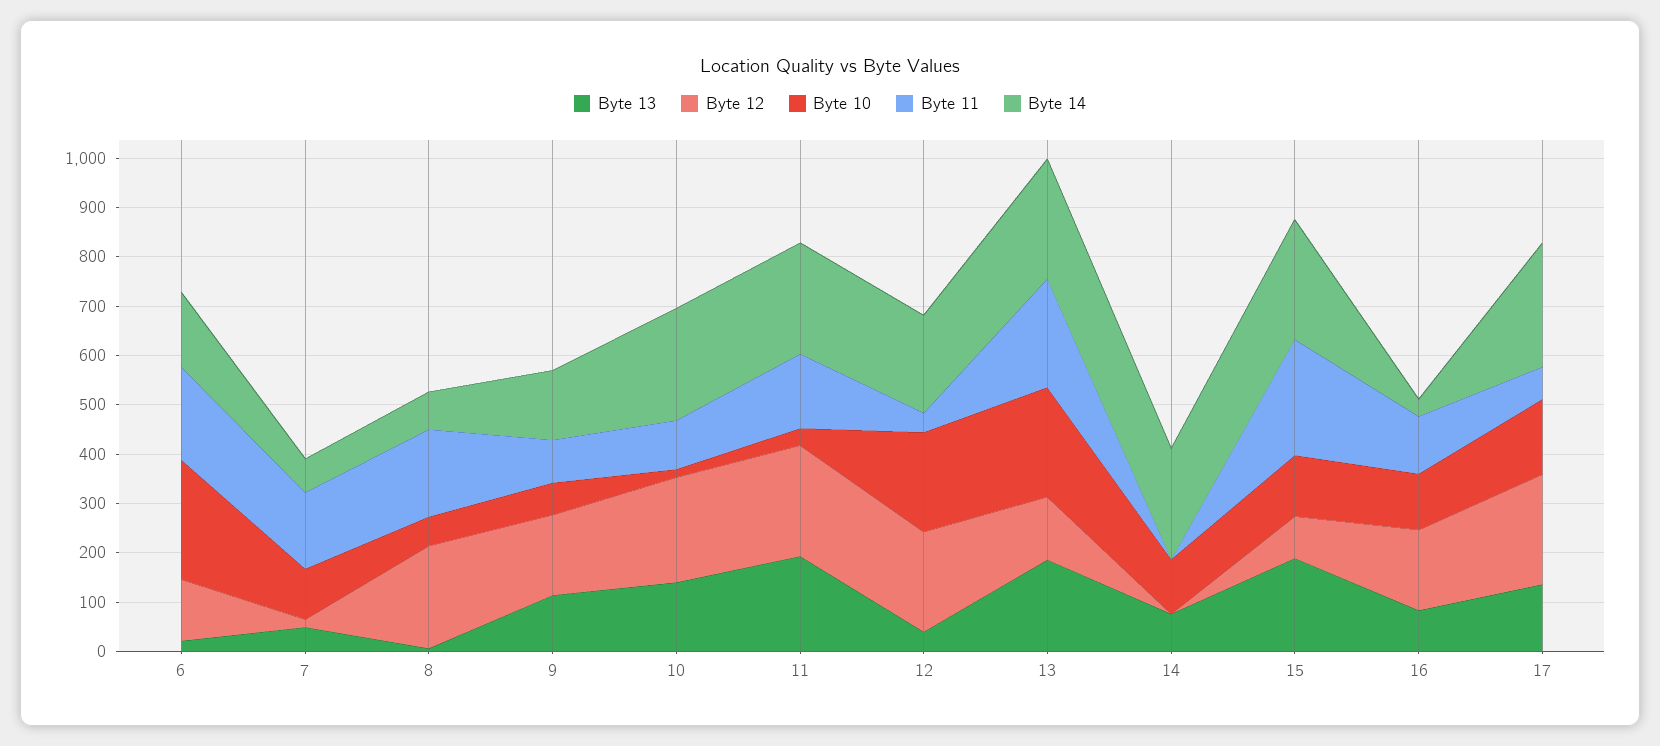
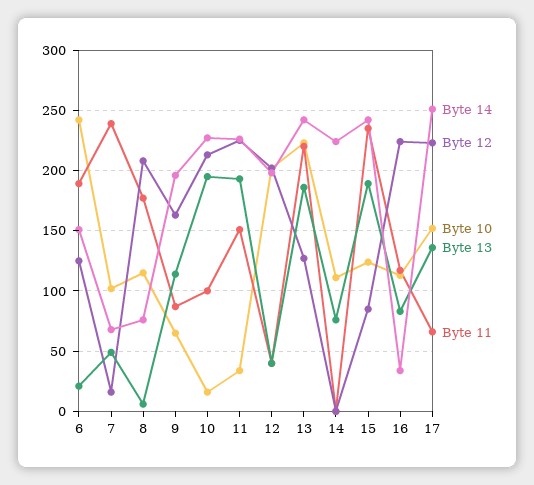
Byte 11, 7: 160 -> 240
Byte 10, 8: 60 -> 115
Byte 14, 9: 140 -> 195
Byte 13, 10: 140 -> 195
Byte 12, 16: 160 -> 225

